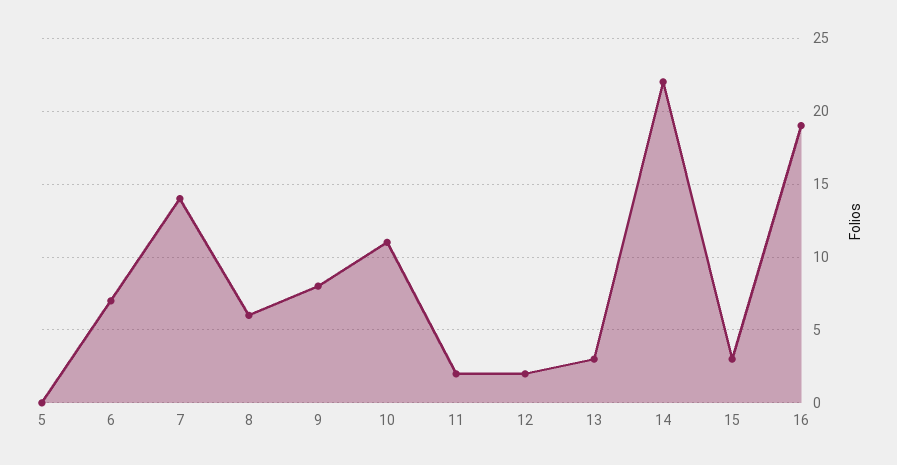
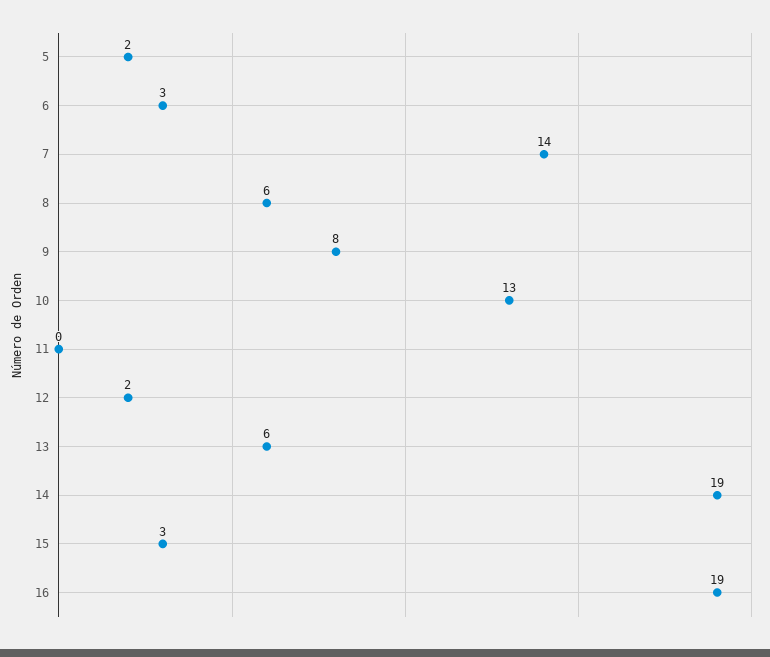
5: 0 -> 2
6: 7 -> 3
10: 11 -> 13
11: 2 -> 0
13: 3 -> 6
14: 22 -> 19

